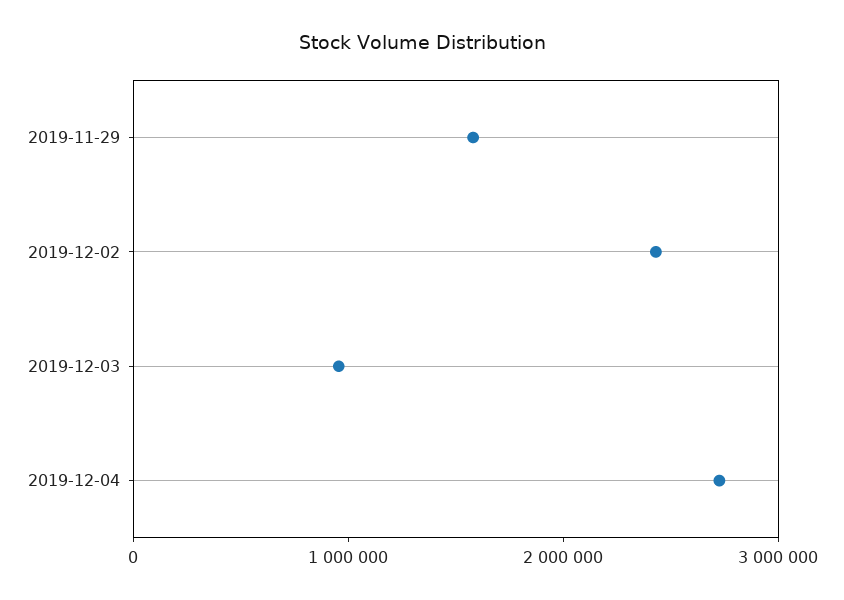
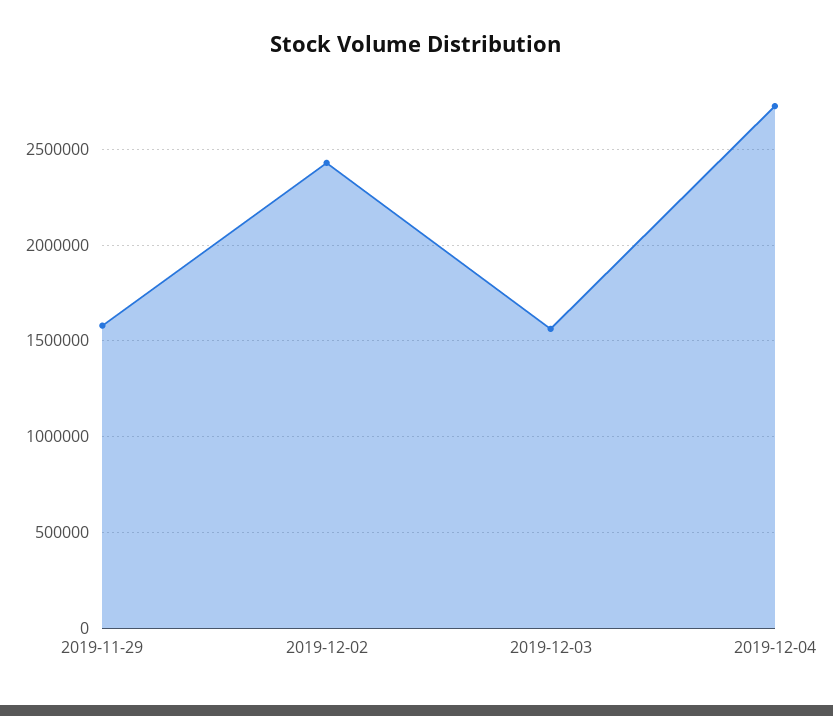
2019-12-03: 1000000 -> 1550000

